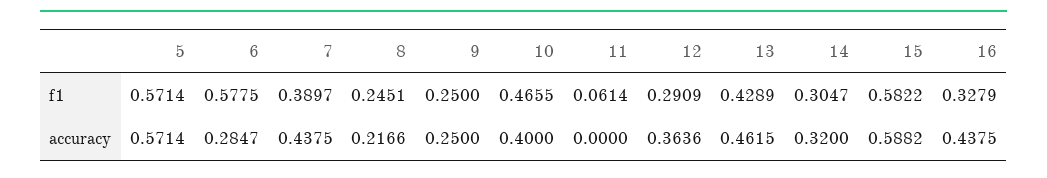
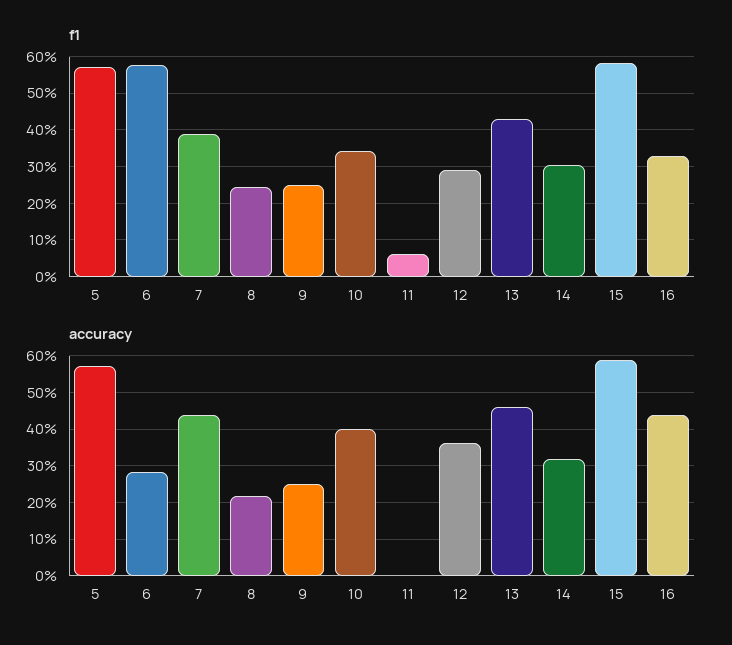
f1, 10: 0.4655 -> 0.34

